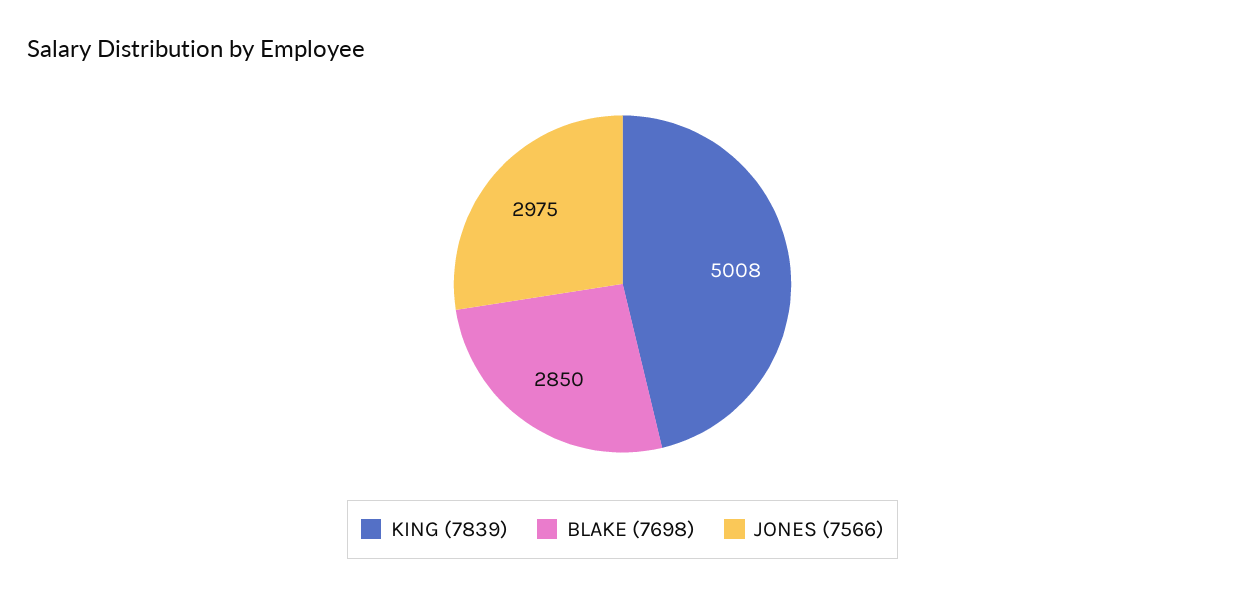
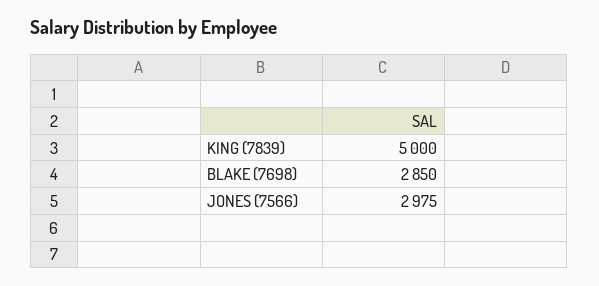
KING (7839): 5008 -> 5000

